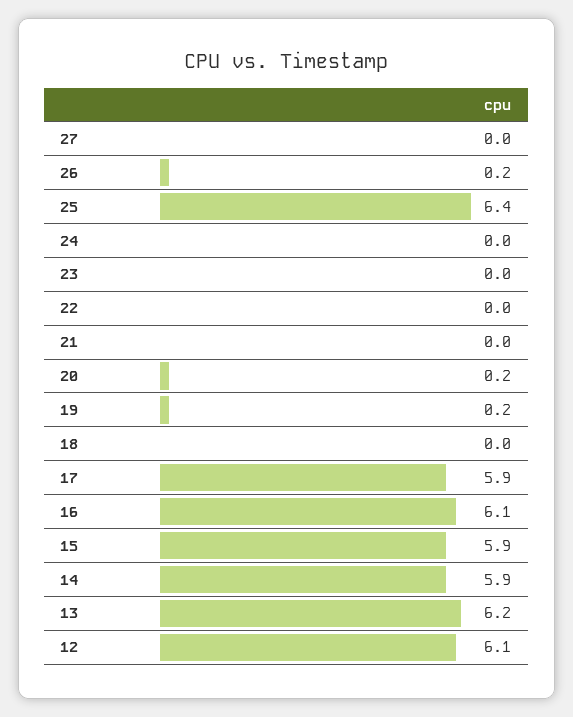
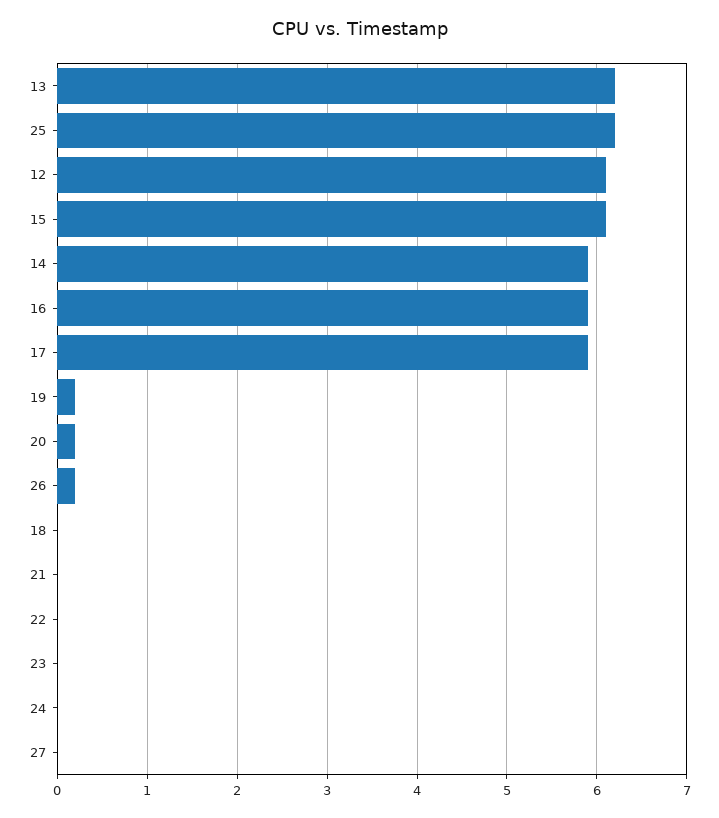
25: 6.4 -> 6.2
16: 6.1 -> 5.9
15: 5.9 -> 6.1

